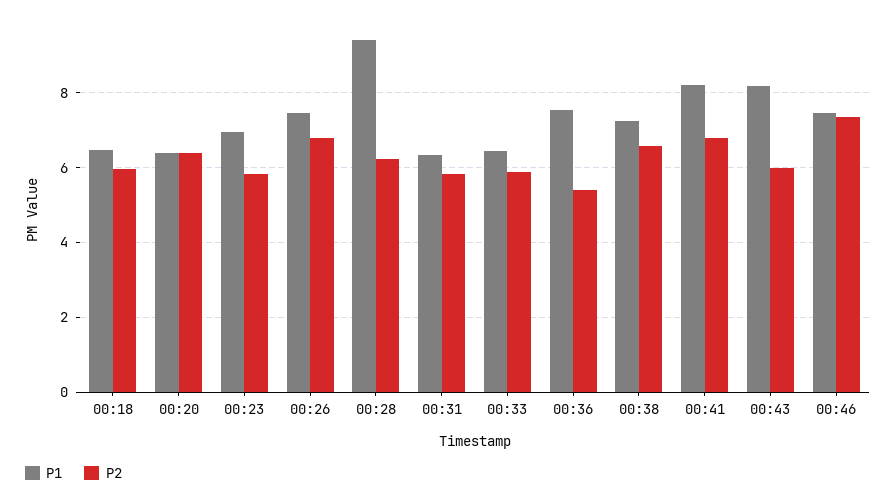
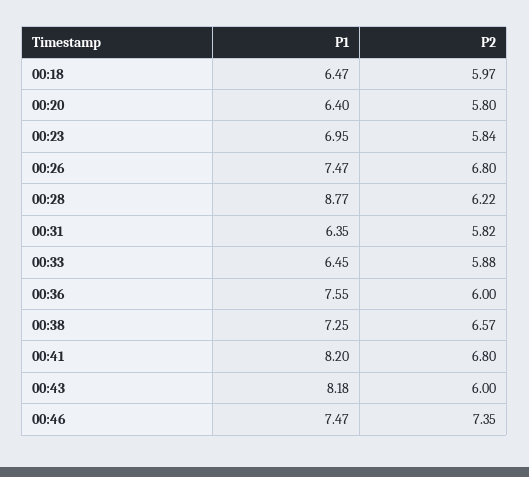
P2, 00:20: 6.4 -> 5.8
P1, 00:28: 9.4 -> 8.77
P2, 00:36: 5.4 -> 6

